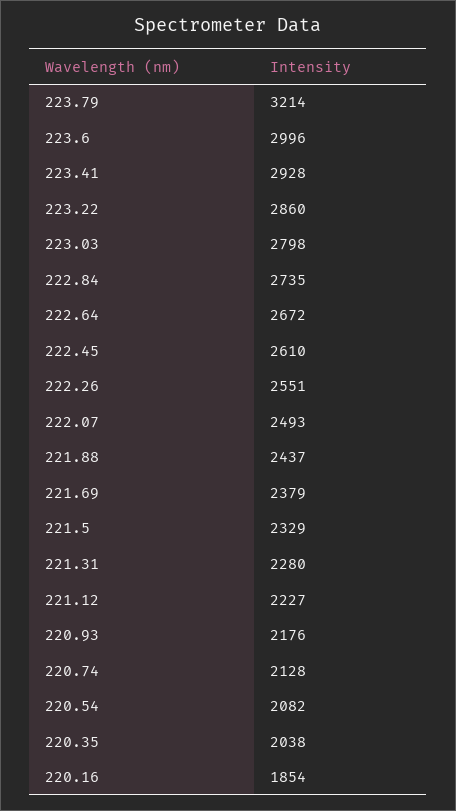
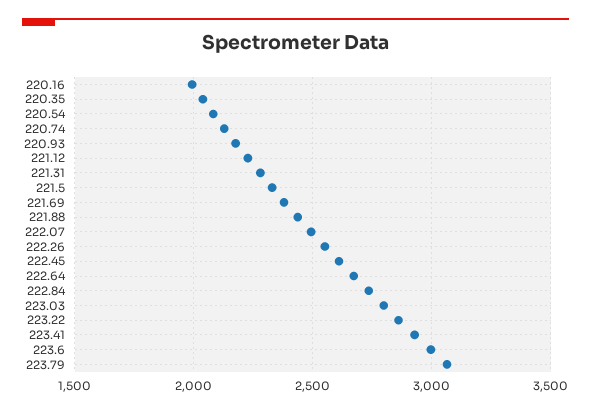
223.79: 3214 -> 3050
220.16: 1854 -> 2000

